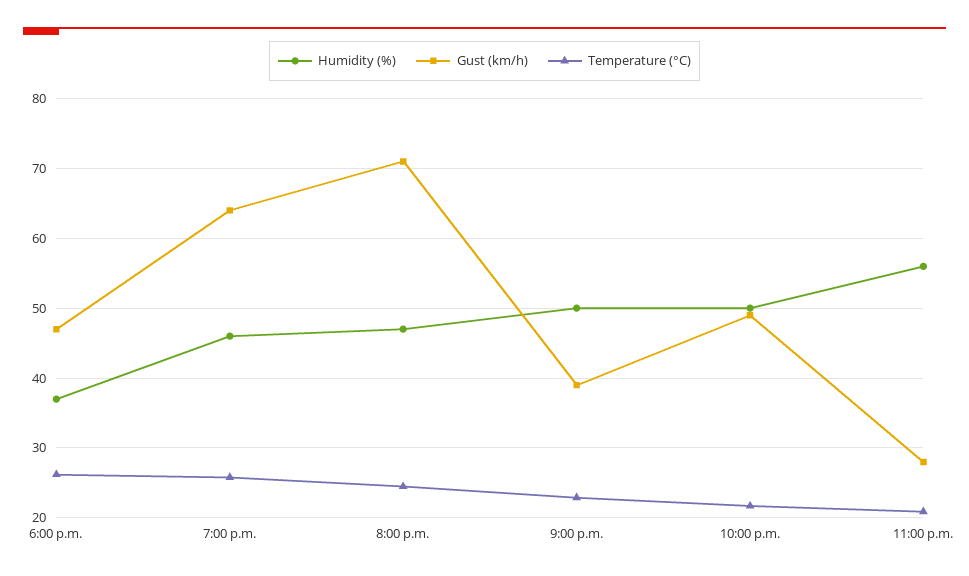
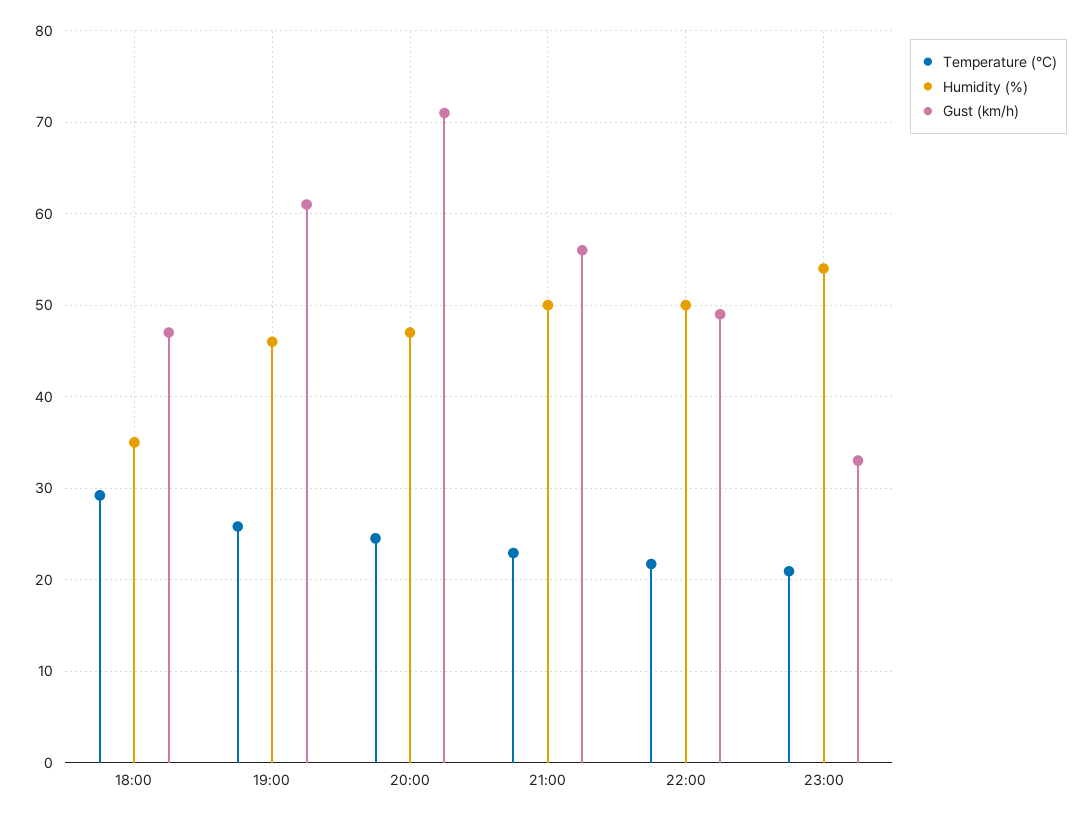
Humidity (%), 6:00 p.m.: 37 -> 35
Temperature (°C), 6:00 p.m.: 26 -> 29
Gust (km/h), 7:00 p.m.: 64 -> 61
Gust (km/h), 9:00 p.m.: 39 -> 56
Humidity (%), 11:00 p.m.: 56 -> 54
Gust (km/h), 11:00 p.m.: 28 -> 33

